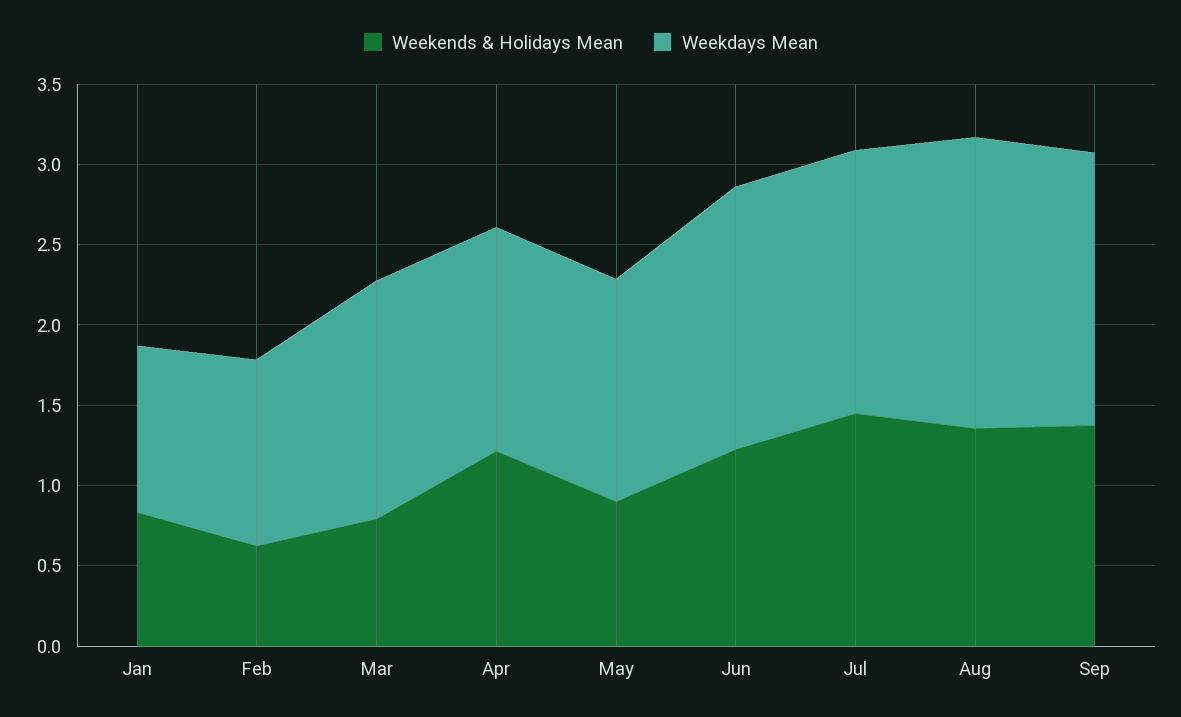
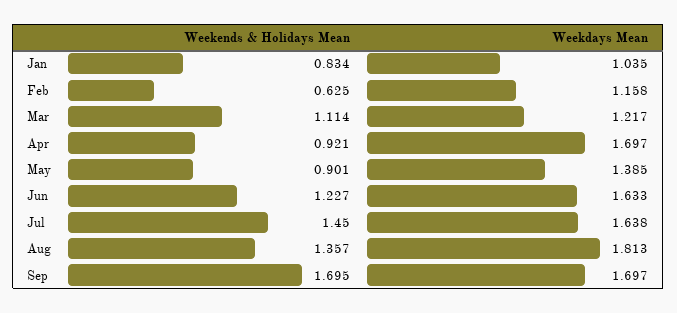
Weekends & Holidays Mean, Mar: 0.8 -> 1.114
Weekdays Mean, Mar: 1.5 -> 1.217
Weekends & Holidays Mean, Apr: 1.2 -> 0.921
Weekdays Mean, Apr: 1.4 -> 1.697
Weekends & Holidays Mean, Sep: 1.4 -> 1.695

